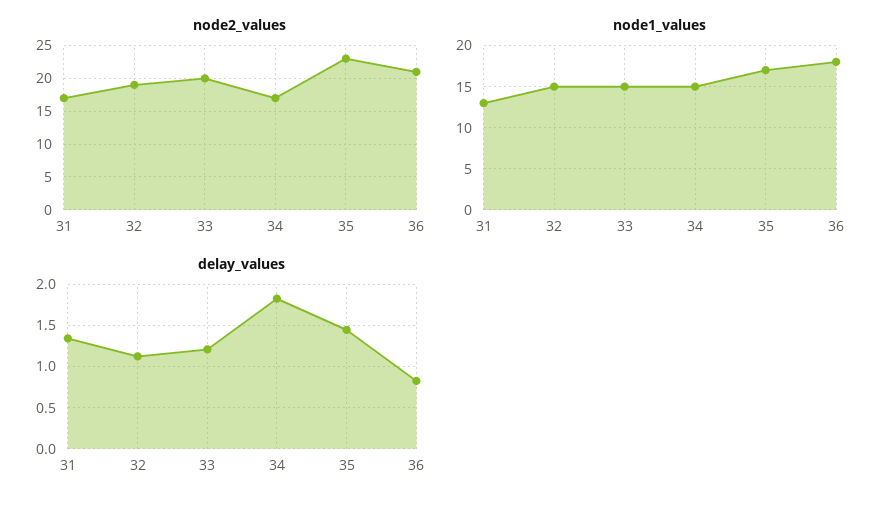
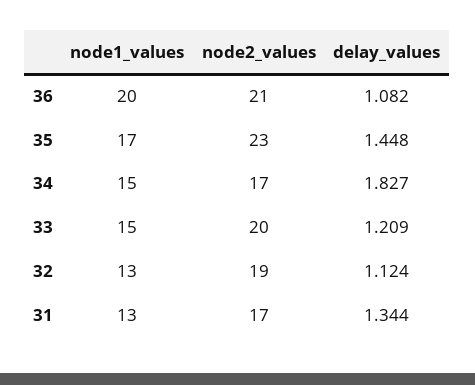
node1_values, 32: 15 -> 13
node1_values, 36: 18 -> 20
delay_values, 36: 0.8 -> 1.082

